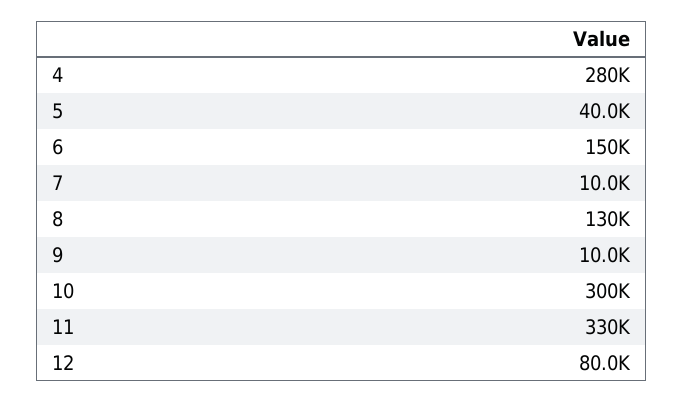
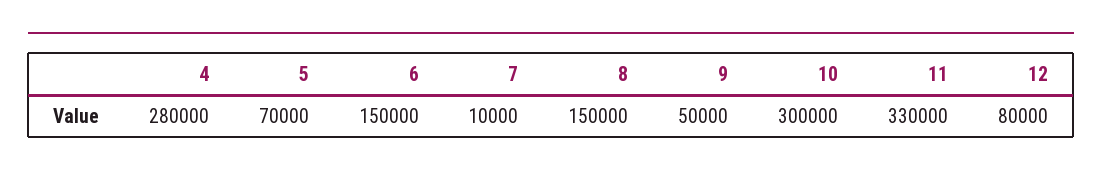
5: 40000 -> 70000
8: 130000 -> 150000
9: 10000 -> 50000

